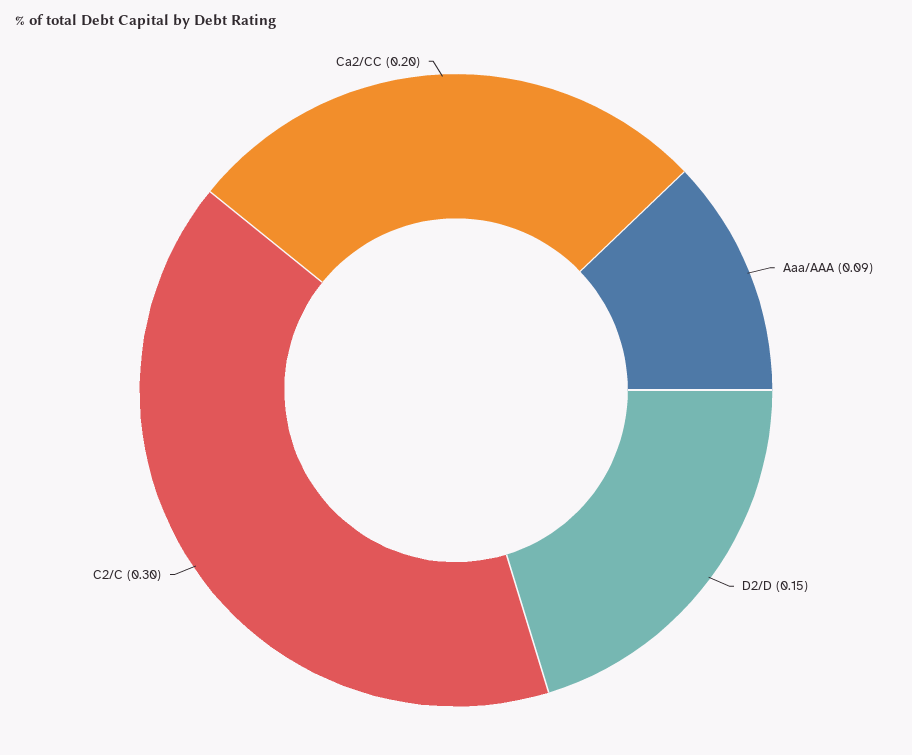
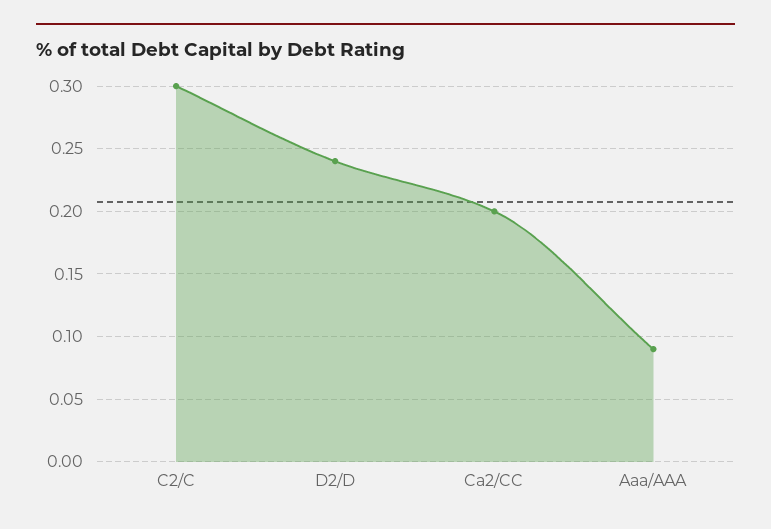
D2/D: 0.15 -> 0.24

